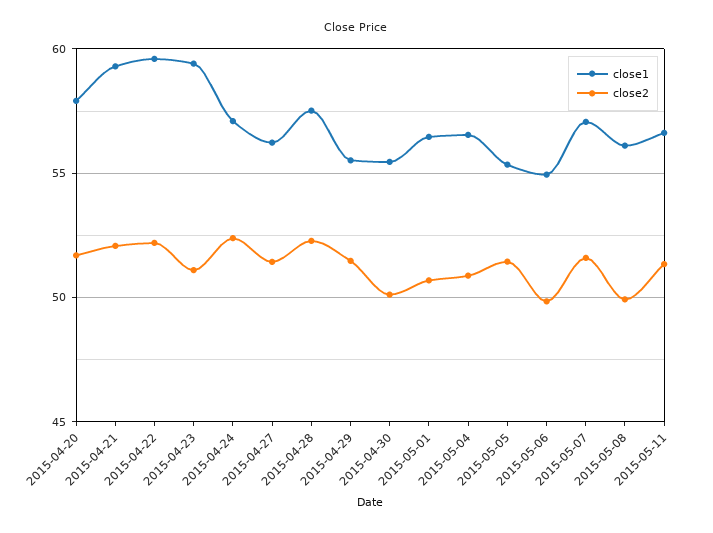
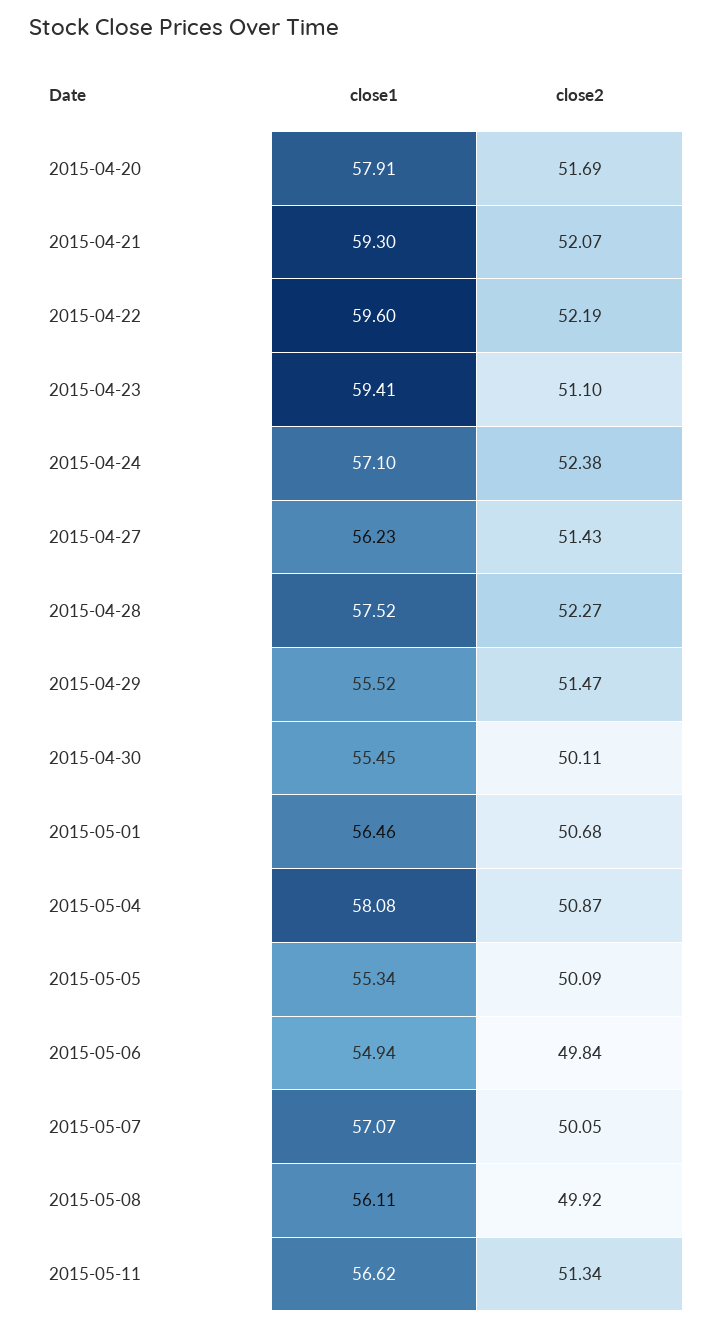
close1, 2015-05-04: 56.5 -> 58.08
close2, 2015-05-05: 51.5 -> 50.09
close2, 2015-05-07: 51.5 -> 50.05

